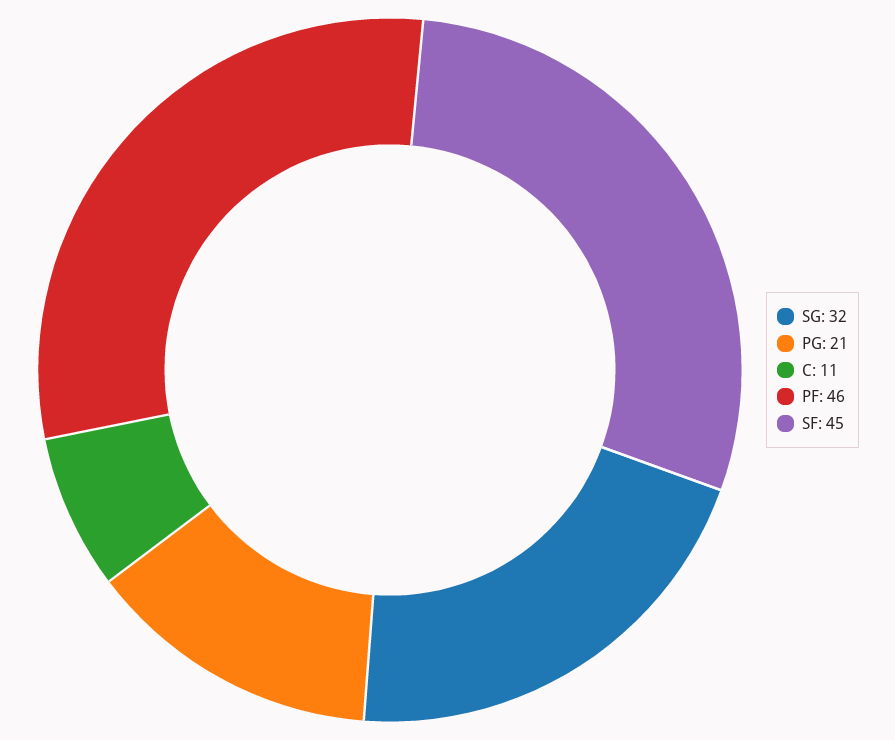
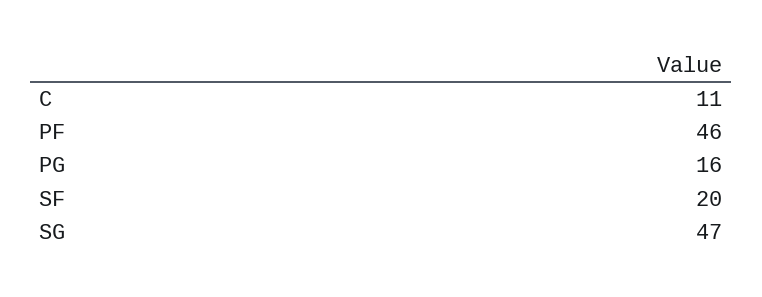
SG: 32 -> 47
PG: 21 -> 16
SF: 45 -> 20

